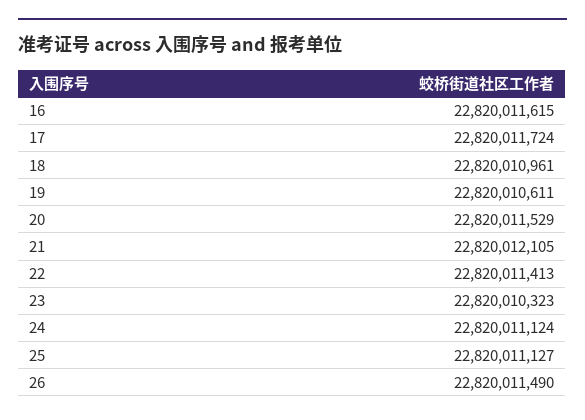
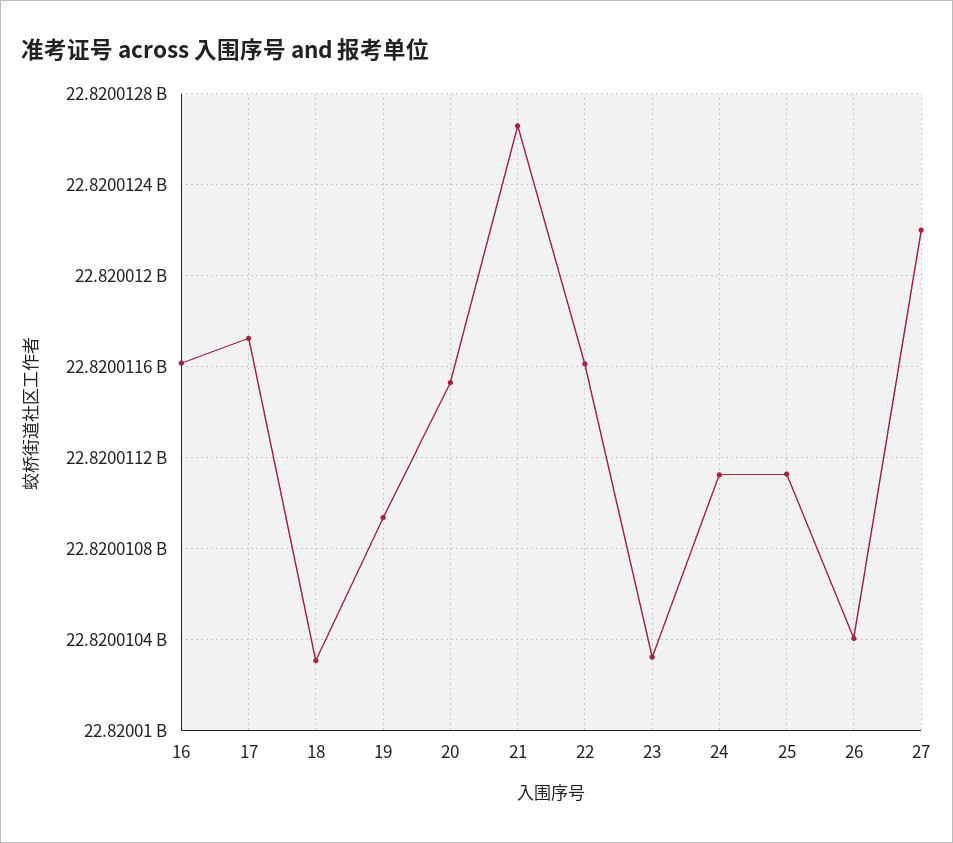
18: 22820010961 -> 22820010300
19: 22820010611 -> 22820010950
21: 22820012105 -> 22820012650
22: 22820011413 -> 22820011600
26: 22820011490 -> 22820010400
27: none -> 22820012200

